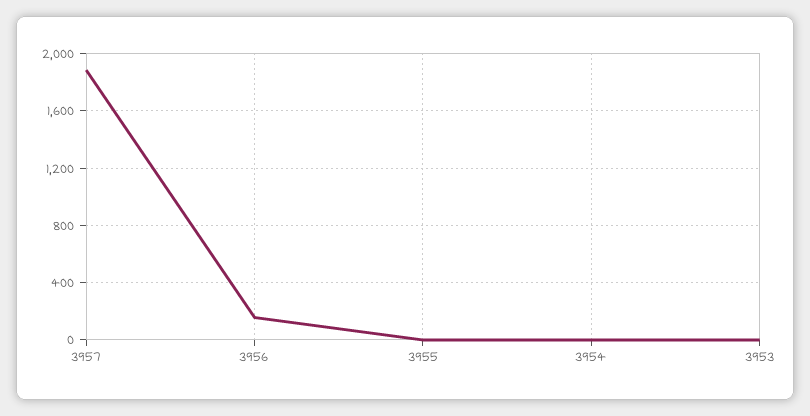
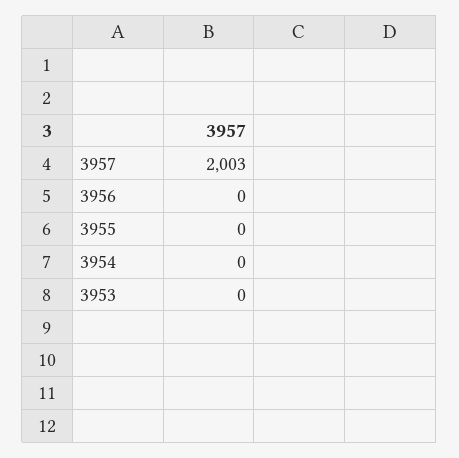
3957: 1900 -> 2003
3956: 150 -> 0

